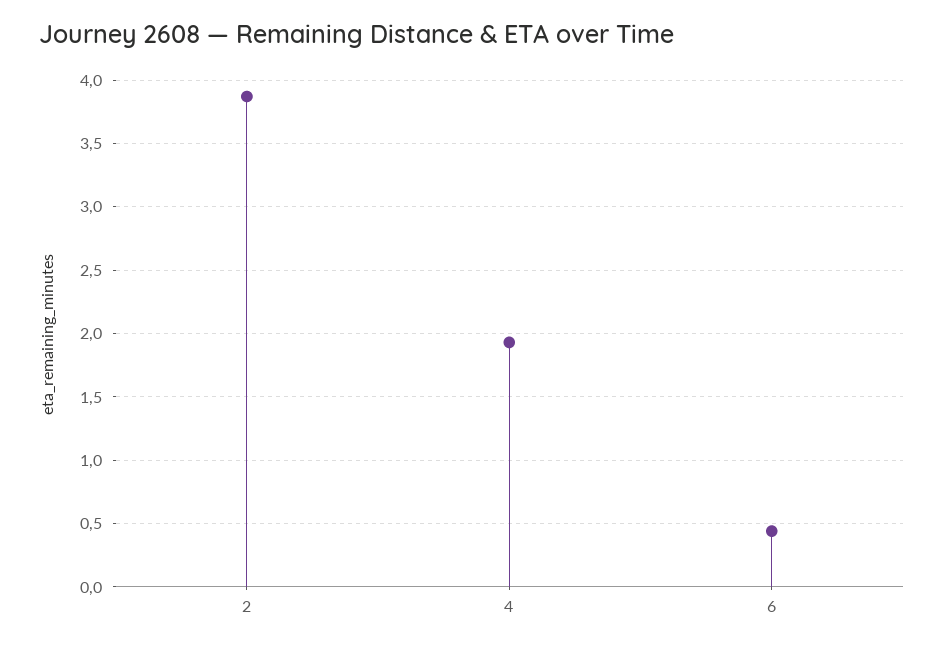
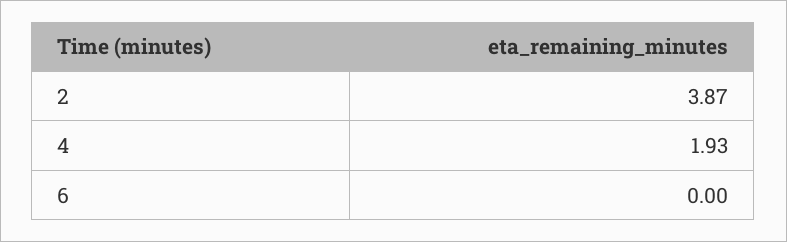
6: 0.45 -> 0

